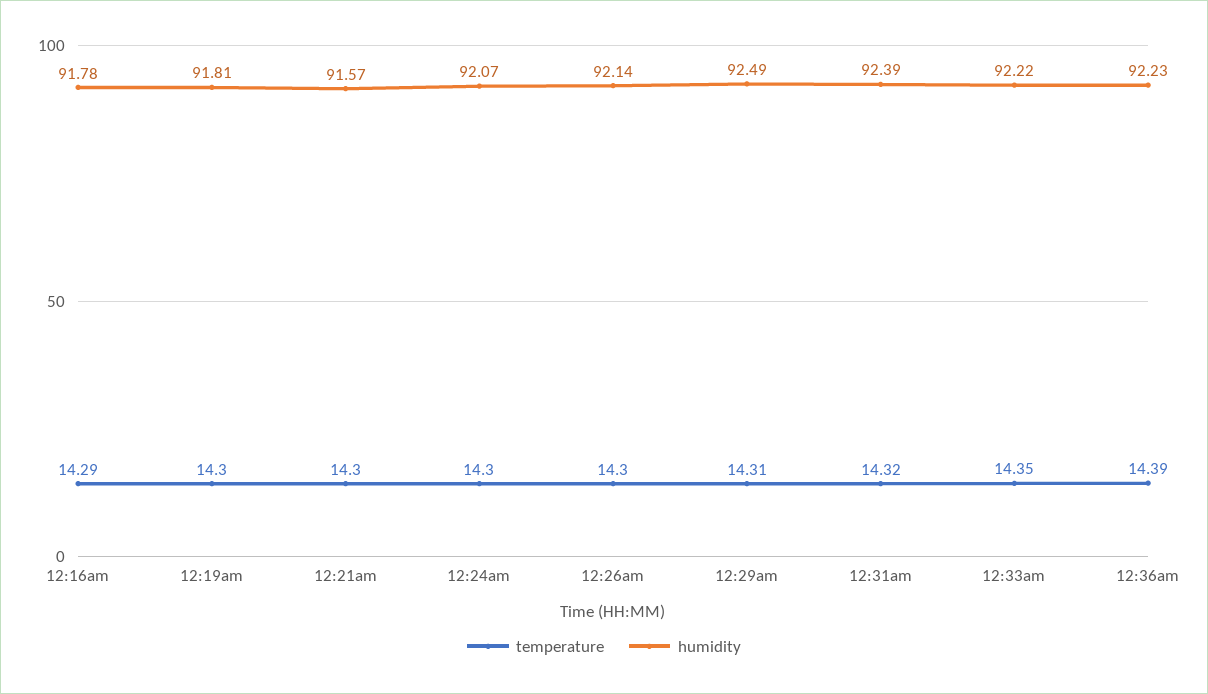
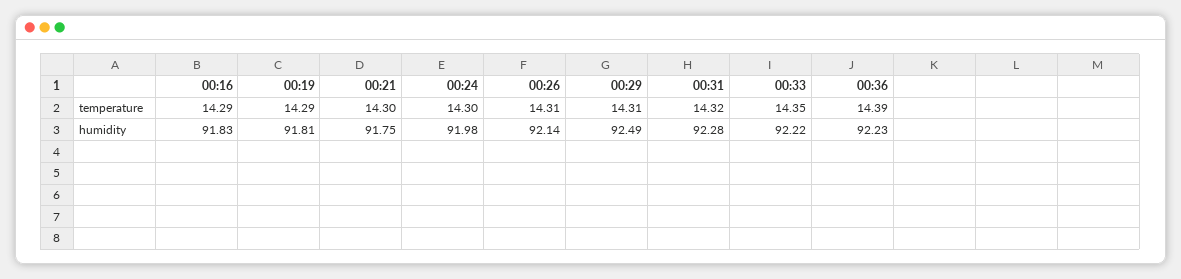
humidity, 12:16am: 91.78 -> 91.83
temperature, 12:19am: 14.3 -> 14.29
humidity, 12:21am: 91.57 -> 91.75
humidity, 12:24am: 92.07 -> 91.98
temperature, 12:26am: 14.3 -> 14.31
humidity, 12:31am: 92.39 -> 92.28

